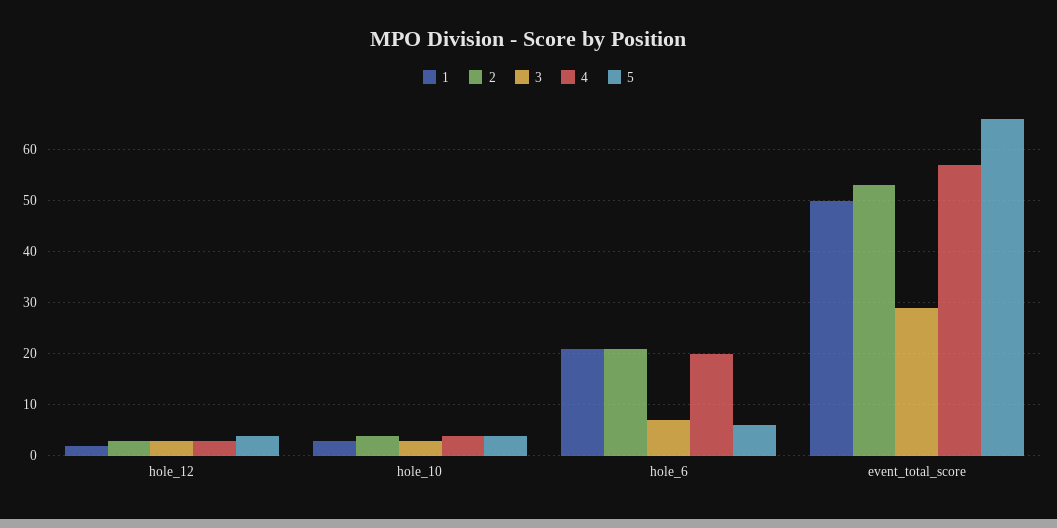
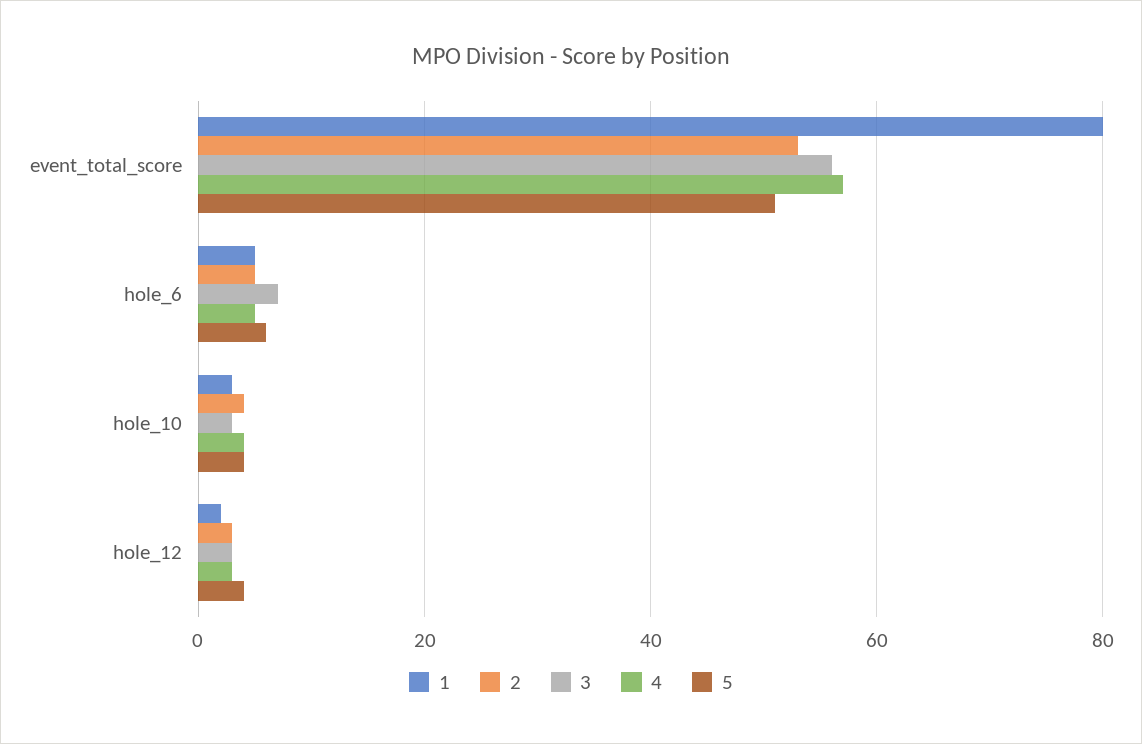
1, hole_6: 20 -> 5
2, hole_6: 20 -> 5
4, hole_6: 20 -> 5
1, event_total_score: 50 -> 80
3, event_total_score: 30 -> 55
5, event_total_score: 65 -> 50

